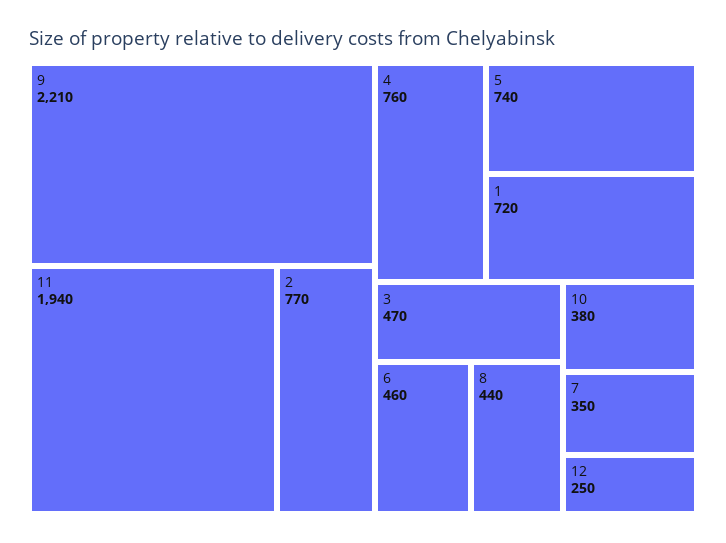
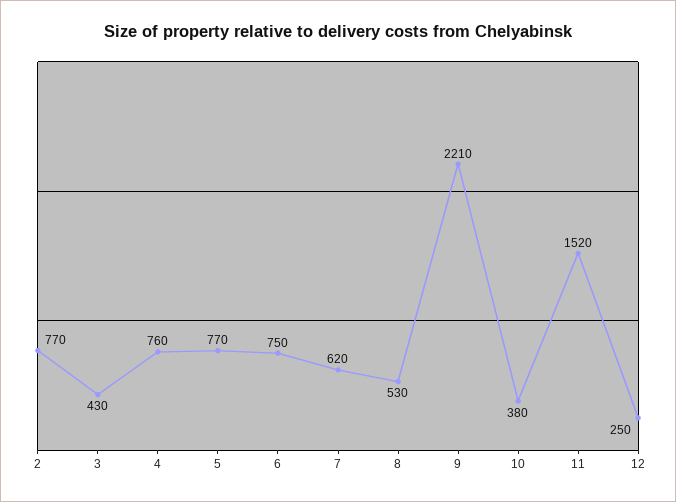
11: 1940 -> 1520
5: 740 -> 770
1: 720 -> none
3: 470 -> 430
6: 460 -> 750
8: 440 -> 530
7: 350 -> 620

